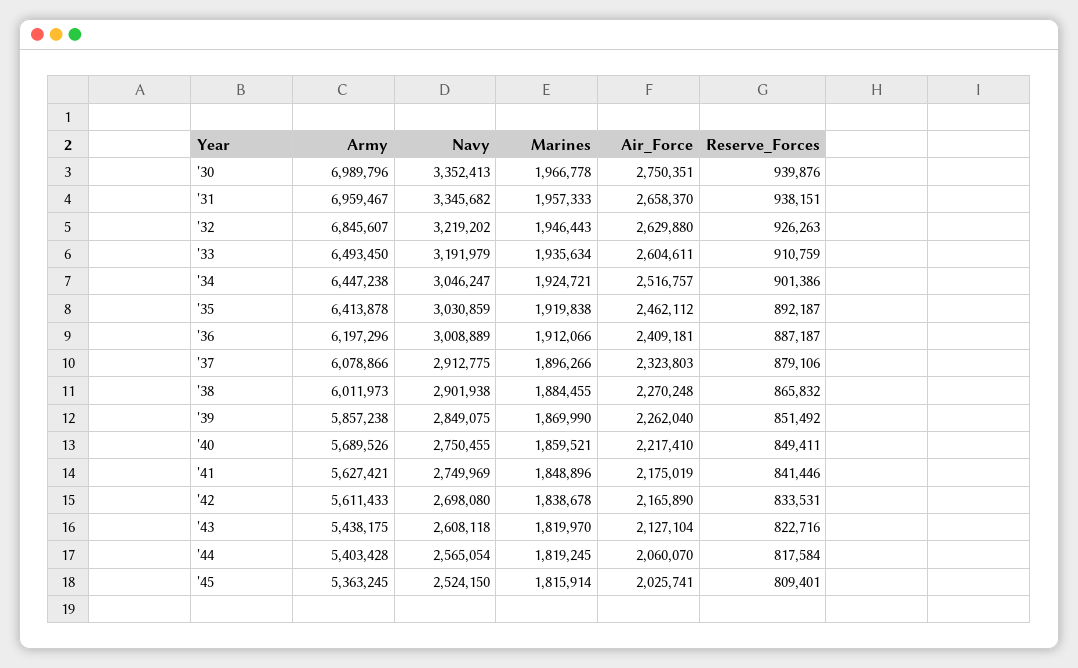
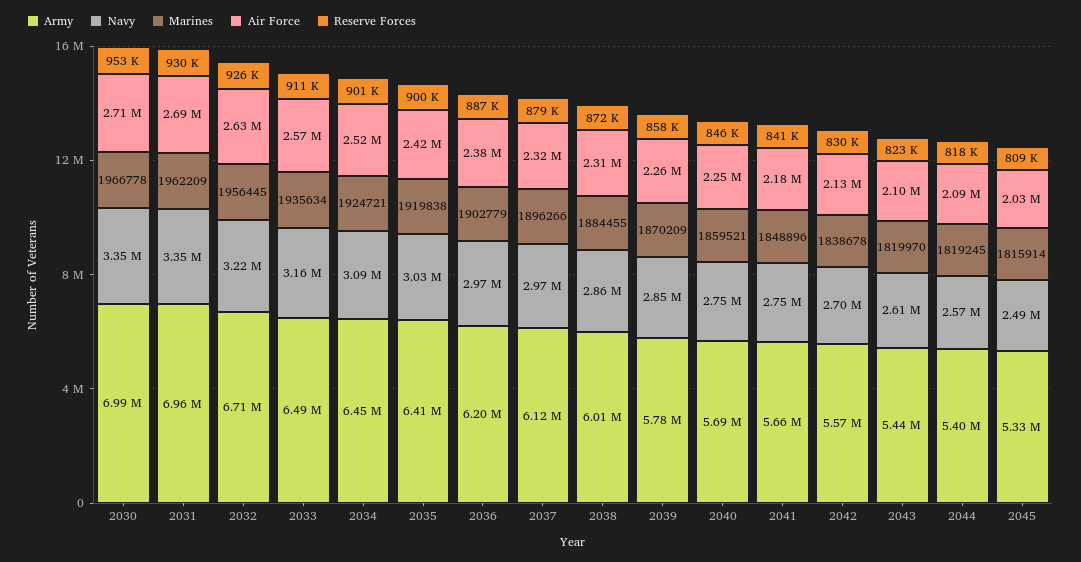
Air_Force, '30: 2750351 -> 2710000
Reserve_Forces, '30: 939876 -> 953000
Marines, '31: 1957333 -> 1962209
Air_Force, '31: 2658370 -> 2690000
Reserve_Forces, '31: 938151 -> 930000
Army, '32: 6845607 -> 6710000
Marines, '32: 1946443 -> 1956445
Navy, '33: 3191979 -> 3160000
Air_Force, '33: 2604611 -> 2570000
Navy, '34: 3046247 -> 3090000
Air_Force, '35: 2462112 -> 2420000
Reserve_Forces, '35: 892187 -> 900000
Navy, '36: 3008889 -> 2970000
Marines, '36: 1912066 -> 1902779
Air_Force, '36: 2409181 -> 2380000
Army, '37: 6078866 -> 6120000
Navy, '37: 2912775 -> 2970000
Navy, '38: 2901938 -> 2860000
Air_Force, '38: 2270248 -> 2310000
Reserve_Forces, '38: 865832 -> 872000
Army, '39: 5857238 -> 5780000
Marines, '39: 1869990 -> 1870209
Reserve_Forces, '39: 851492 -> 858000
Air_Force, '40: 2217410 -> 2250000
Reserve_Forces, '40: 849411 -> 846000
Army, '41: 5627421 -> 5660000
Army, '42: 5611433 -> 5570000
Air_Force, '42: 2165890 -> 2130000
Reserve_Forces, '42: 833531 -> 830000
Air_Force, '43: 2127104 -> 2100000
Air_Force, '44: 2060070 -> 2090000
Army, '45: 5363245 -> 5330000
Navy, '45: 2524150 -> 2490000

